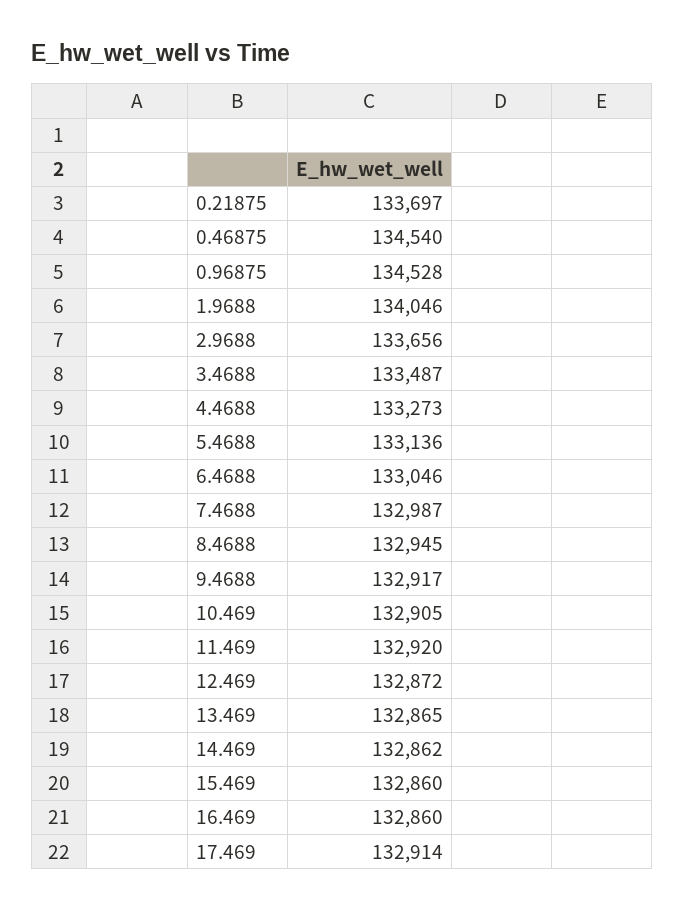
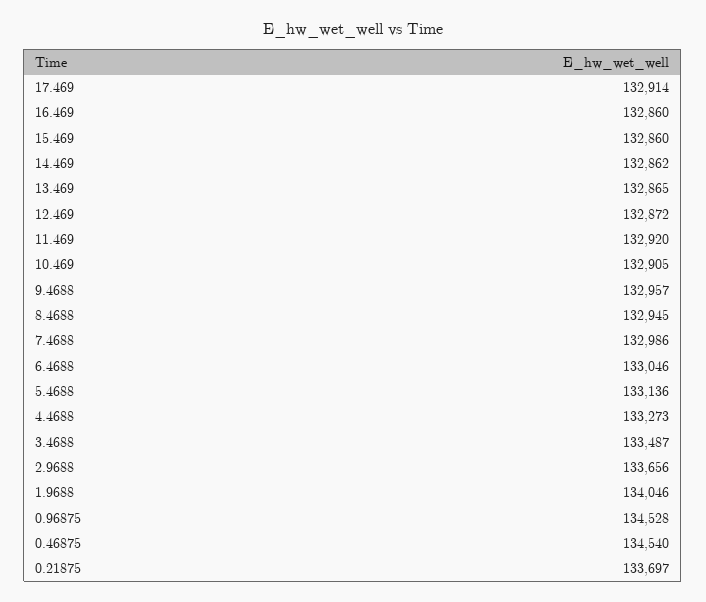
7.4688: 132987 -> 132986
9.4688: 132917 -> 132957

